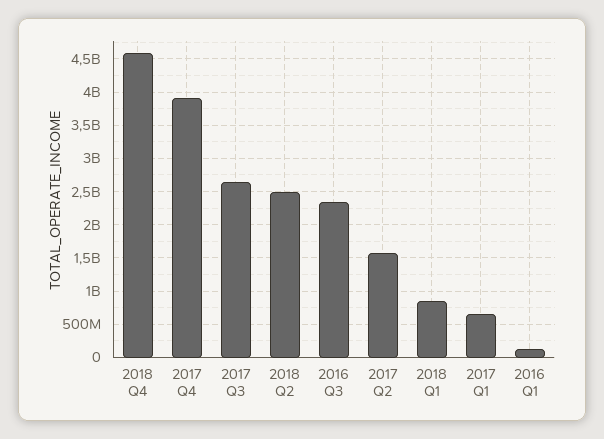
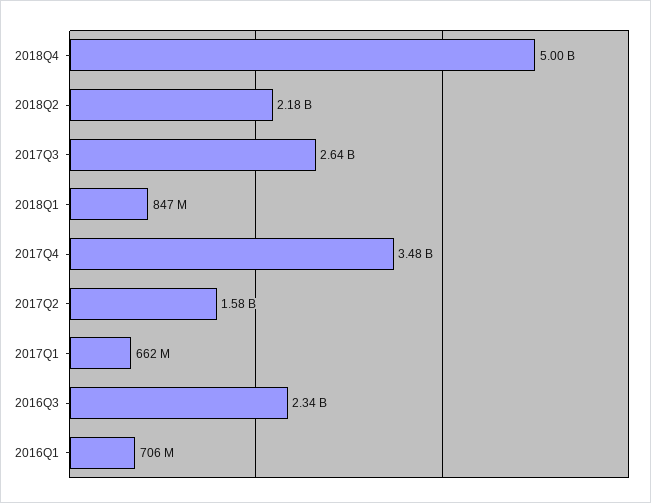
2018 Q4: 4600000000 -> 5000000000
2017 Q4: 3900000000 -> 3480000000
2018 Q2: 2500000000 -> 2180000000
2016 Q1: 100000000 -> 706000000

